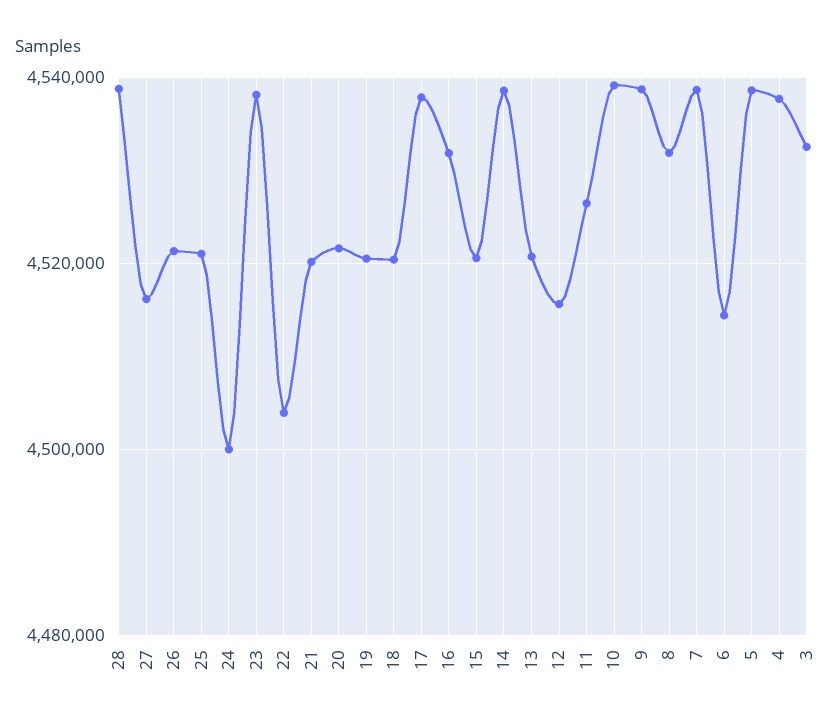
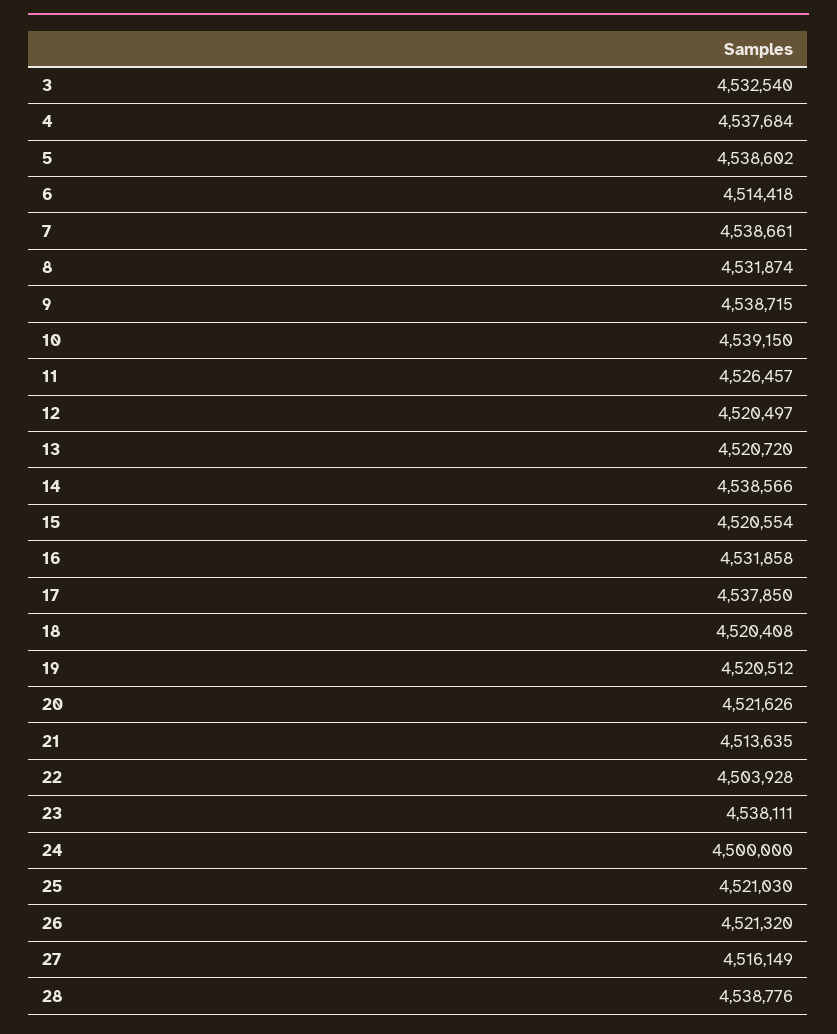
21: 4520000 -> 4513635
12: 4516000 -> 4520497

